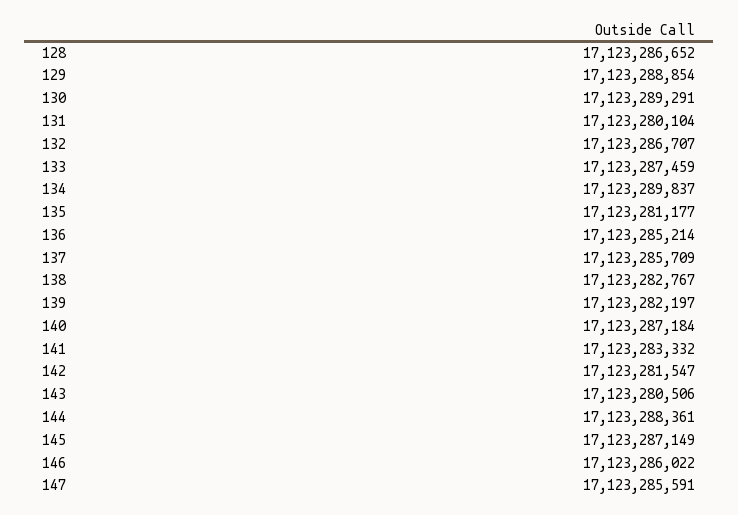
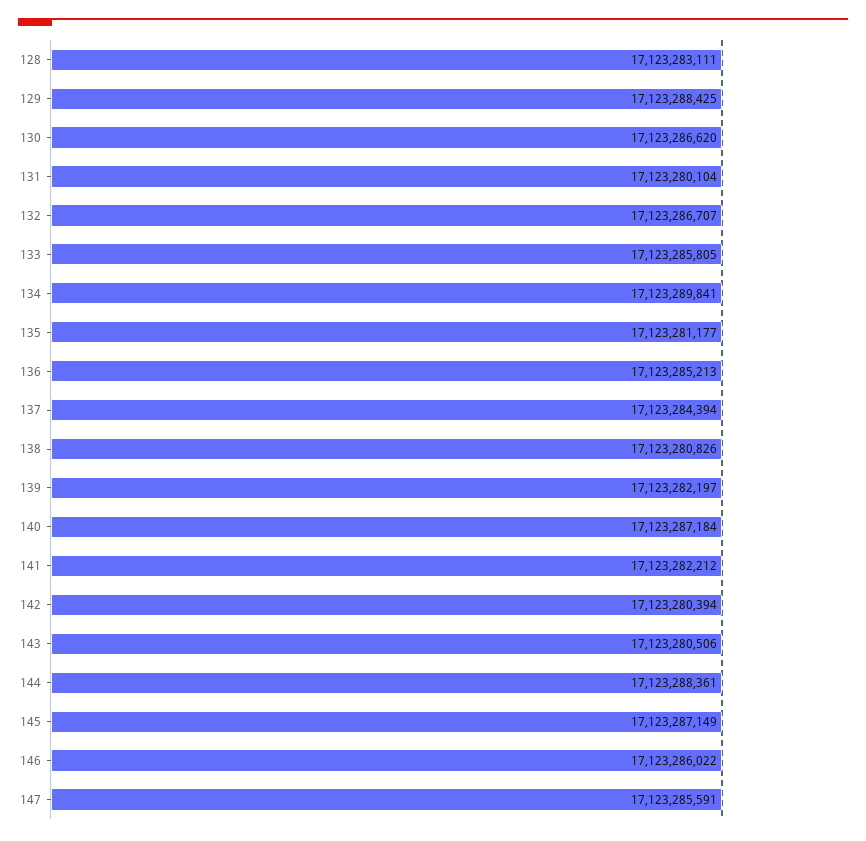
128: 17123286652 -> 17123283111
129: 17123288854 -> 17123288425
130: 17123289291 -> 17123286620
133: 17123287459 -> 17123285805
134: 17123289837 -> 17123289841
136: 17123285214 -> 17123285213
137: 17123285709 -> 17123284394
138: 17123282767 -> 17123280826
141: 17123283332 -> 17123282212
142: 17123281547 -> 17123280394

